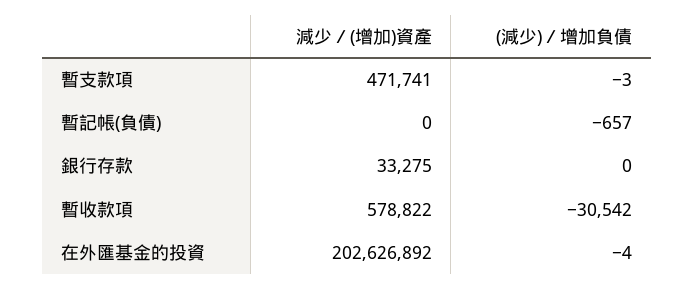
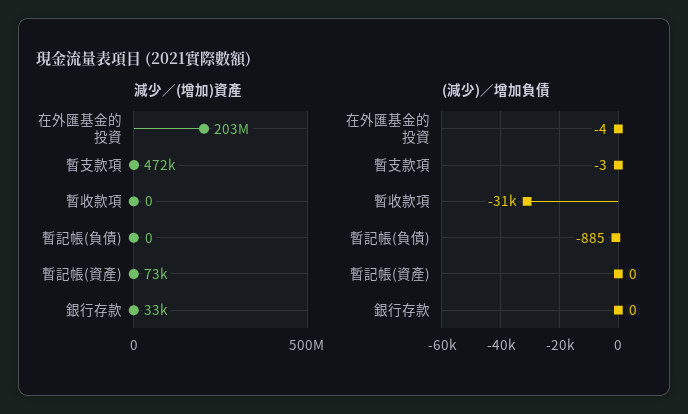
(減少)／增加負債, 暫記帳(負債): -657 -> -885
減少／(增加)資產, 暫收款項: 578822 -> 0
減少／(增加)資產, 暫記帳(資產): none -> 73000
(減少)／增加負債, 暫記帳(資產): none -> 0

